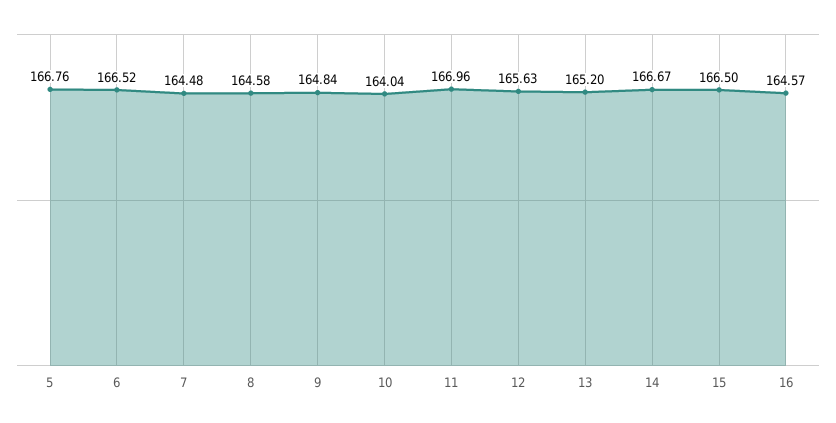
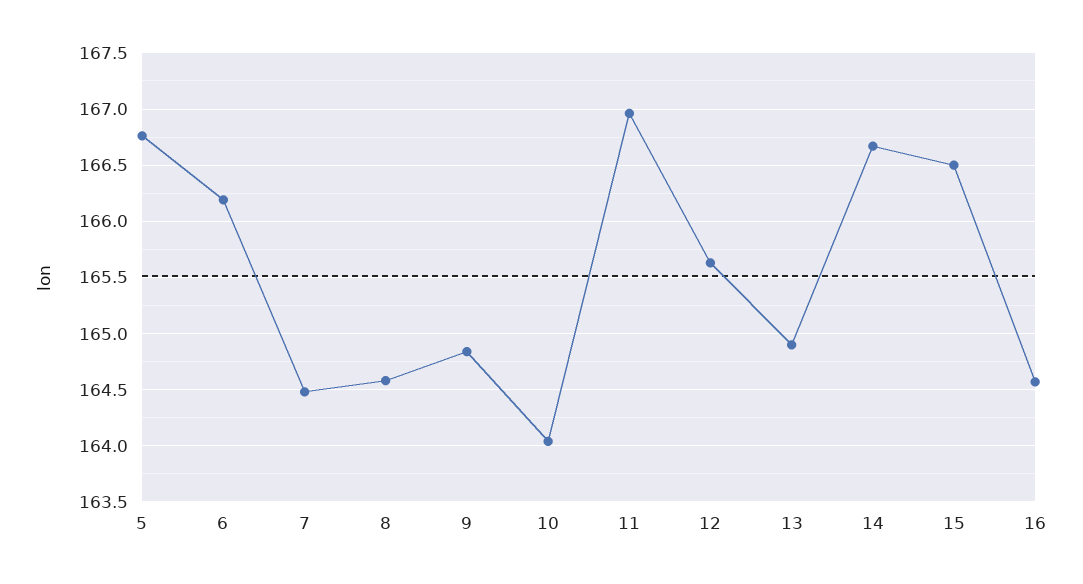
6: 166.52 -> 166.2
13: 165.2 -> 164.9

